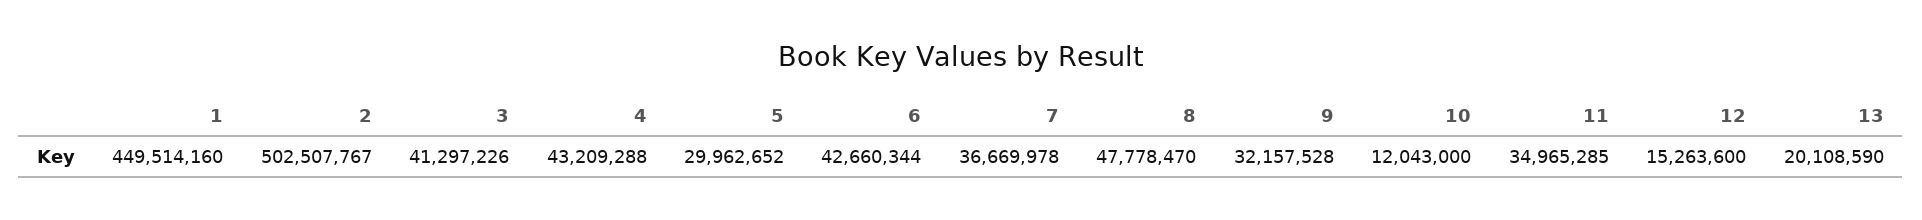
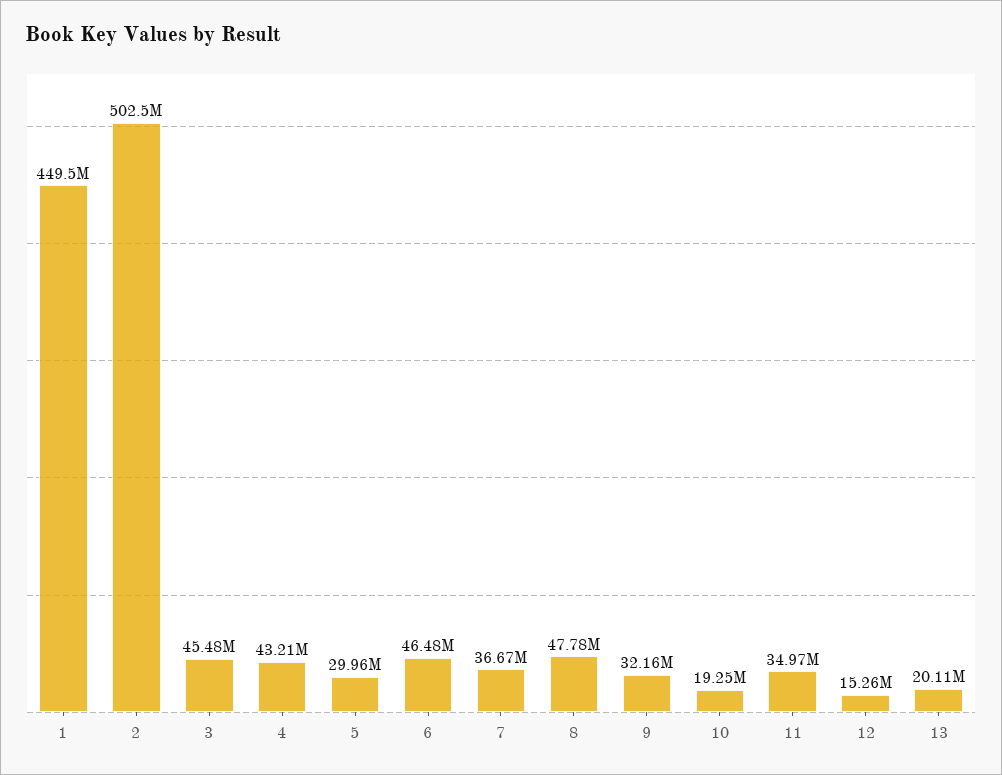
3: 41297226 -> 45480000
6: 42660344 -> 46480000
10: 12043000 -> 19250000

